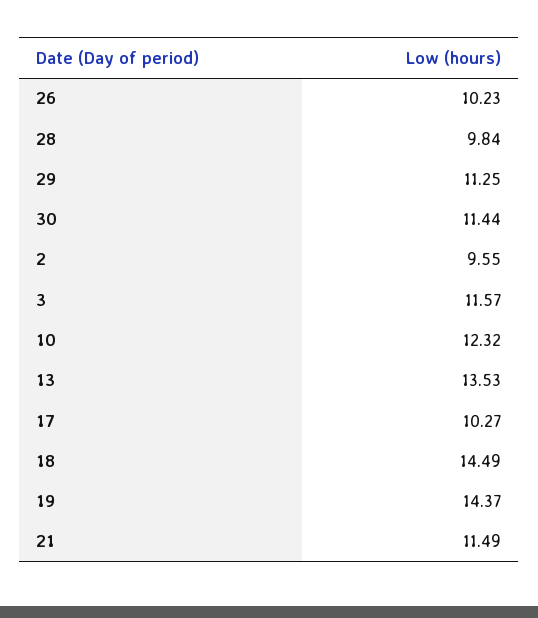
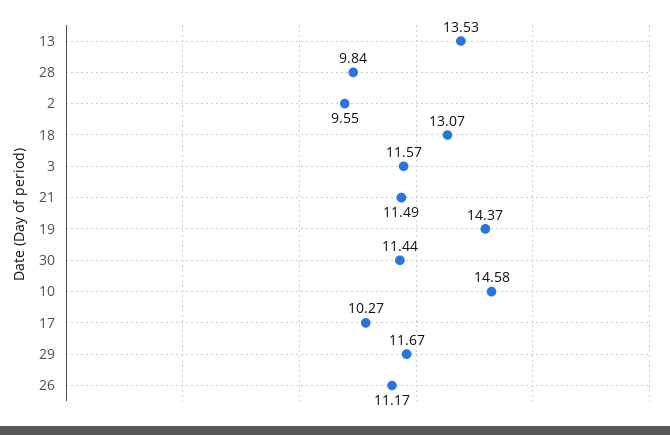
26: 10.23 -> 11.17
29: 11.25 -> 11.67
10: 12.32 -> 14.58
18: 14.49 -> 13.07

